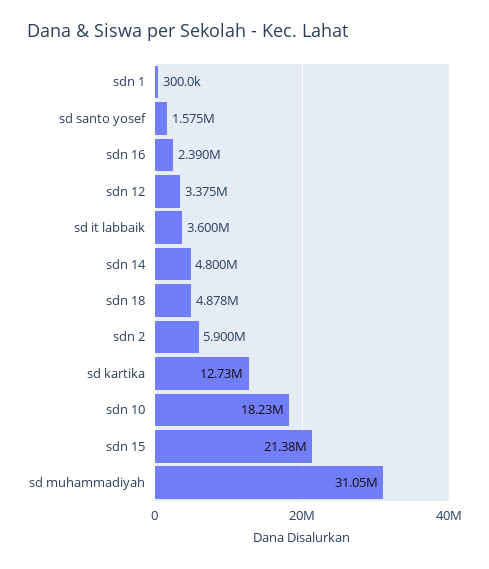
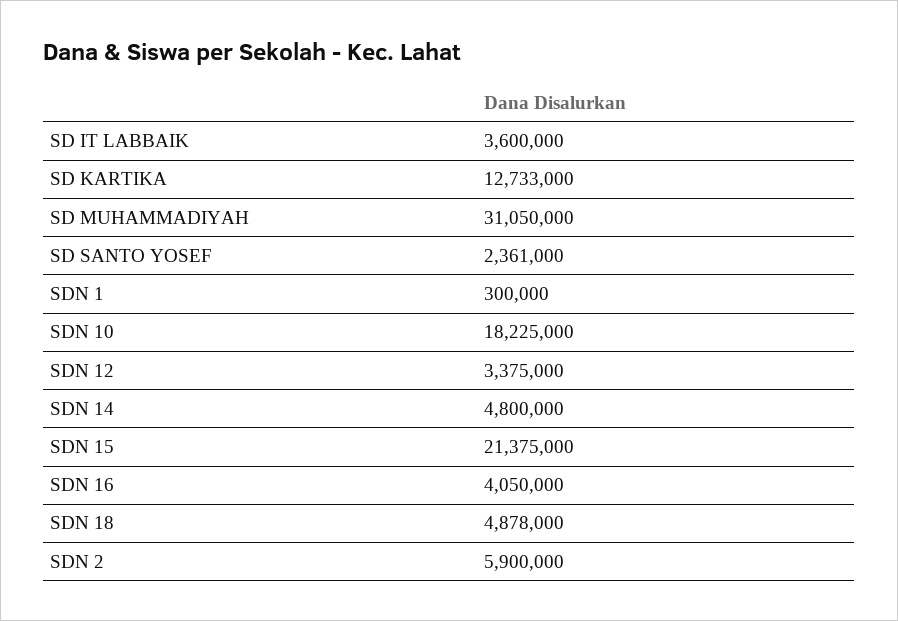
sd santo yosef: 1575000 -> 2361000
sdn 16: 2390000 -> 4050000

